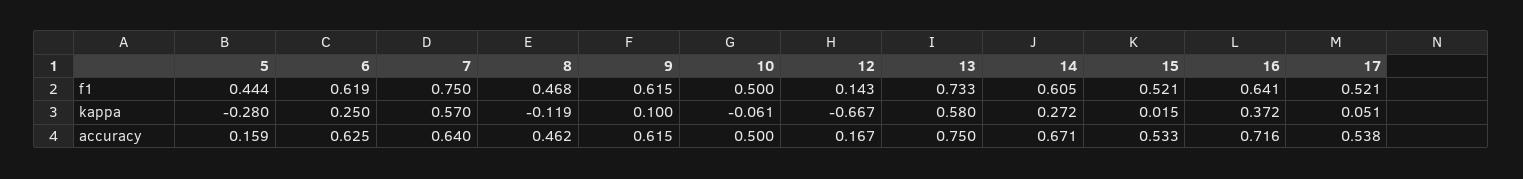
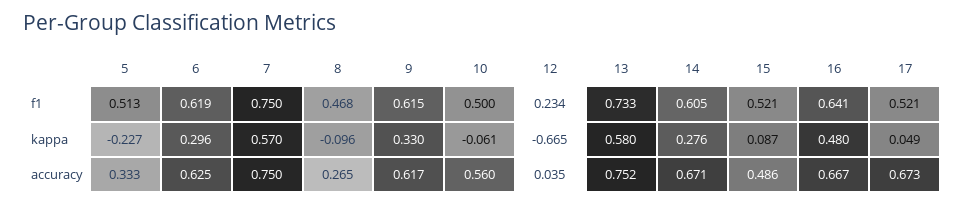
5, f1: 0.444 -> 0.513
12, f1: 0.143 -> 0.234
5, kappa: -0.28 -> -0.227
6, kappa: 0.25 -> 0.296
8, kappa: -0.119 -> -0.096
9, kappa: 0.1 -> 0.33
12, kappa: -0.667 -> -0.665
14, kappa: 0.272 -> 0.276
15, kappa: 0.015 -> 0.087
16, kappa: 0.372 -> 0.48
17, kappa: 0.051 -> 0.049
5, accuracy: 0.159 -> 0.333
7, accuracy: 0.64 -> 0.75
8, accuracy: 0.462 -> 0.265
9, accuracy: 0.615 -> 0.617
10, accuracy: 0.5 -> 0.56
12, accuracy: 0.167 -> 0.035
13, accuracy: 0.75 -> 0.752
15, accuracy: 0.533 -> 0.486
16, accuracy: 0.716 -> 0.667
17, accuracy: 0.538 -> 0.673

